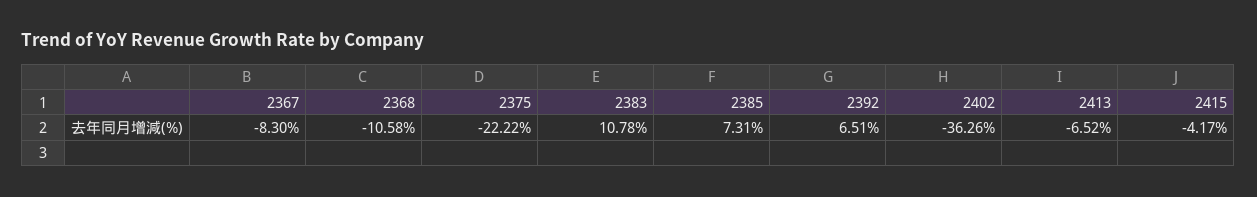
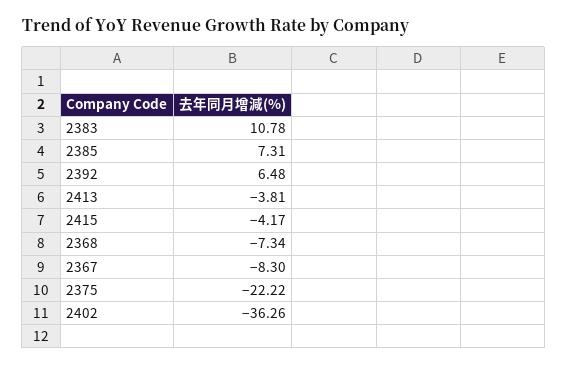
2368: -10.58 -> -7.34
2392: 6.51 -> 6.48
2413: -6.52 -> -3.81

